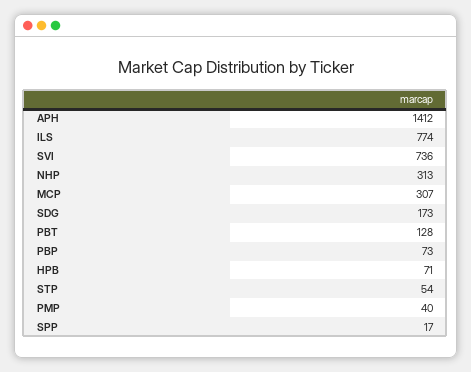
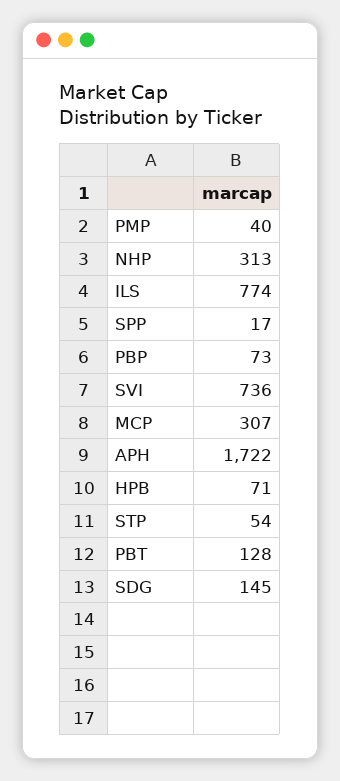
APH: 1412 -> 1722
SDG: 173 -> 145

